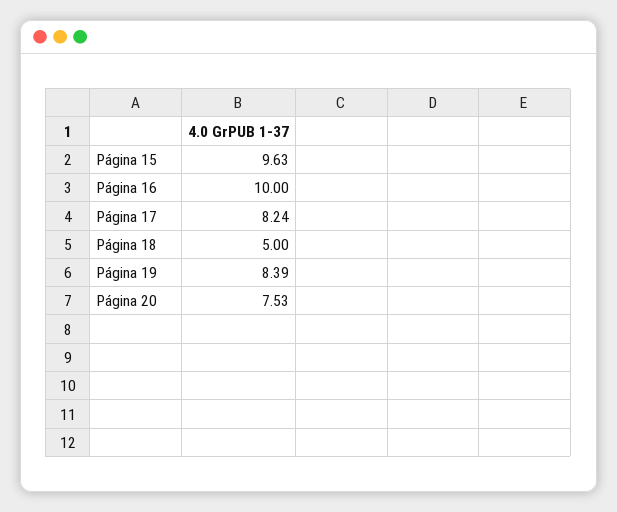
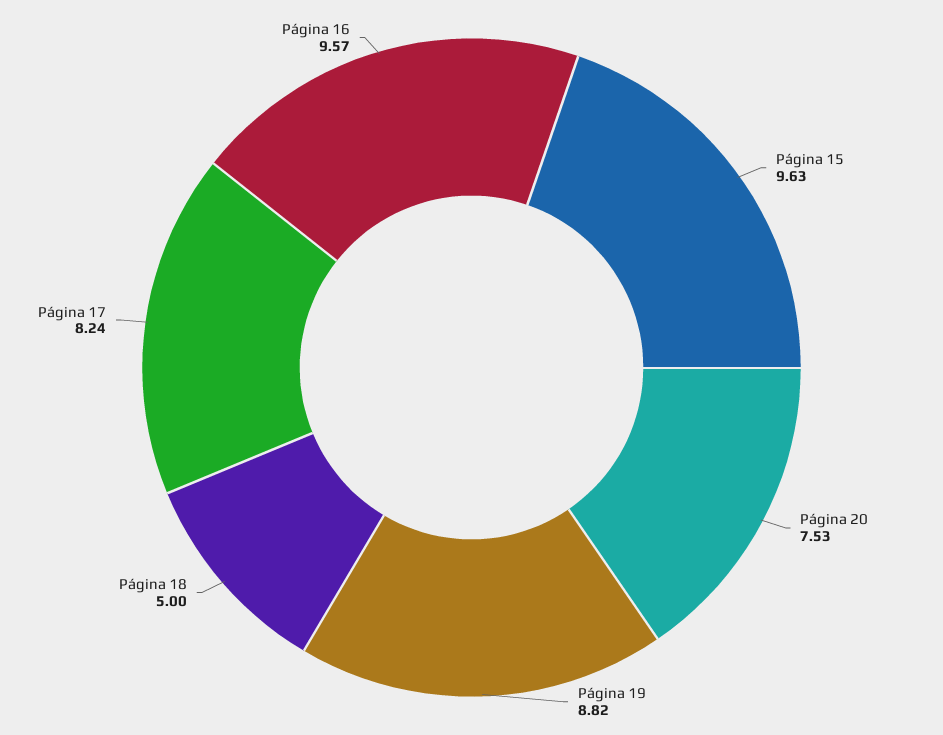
Página 16: 10 -> 9.57
Página 19: 8.39 -> 8.82

